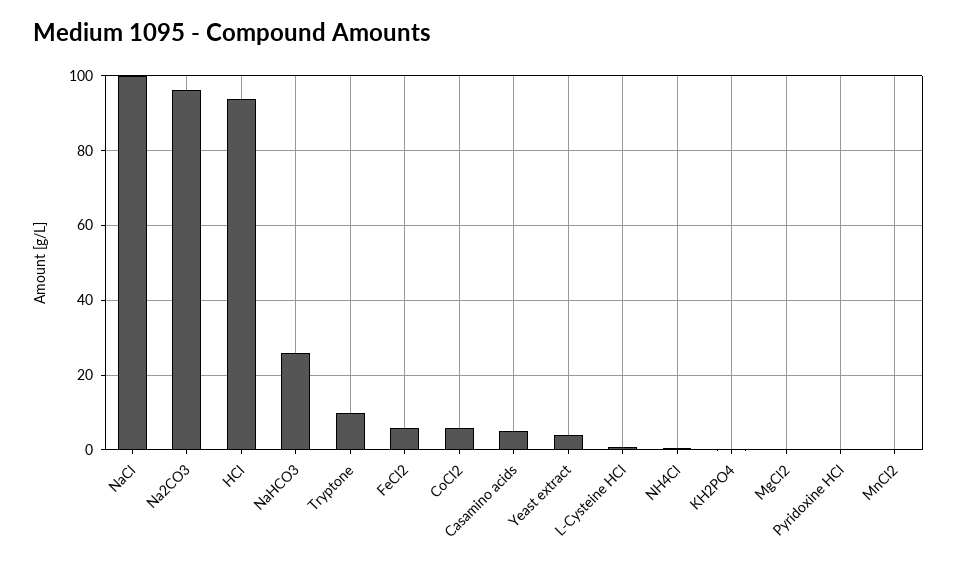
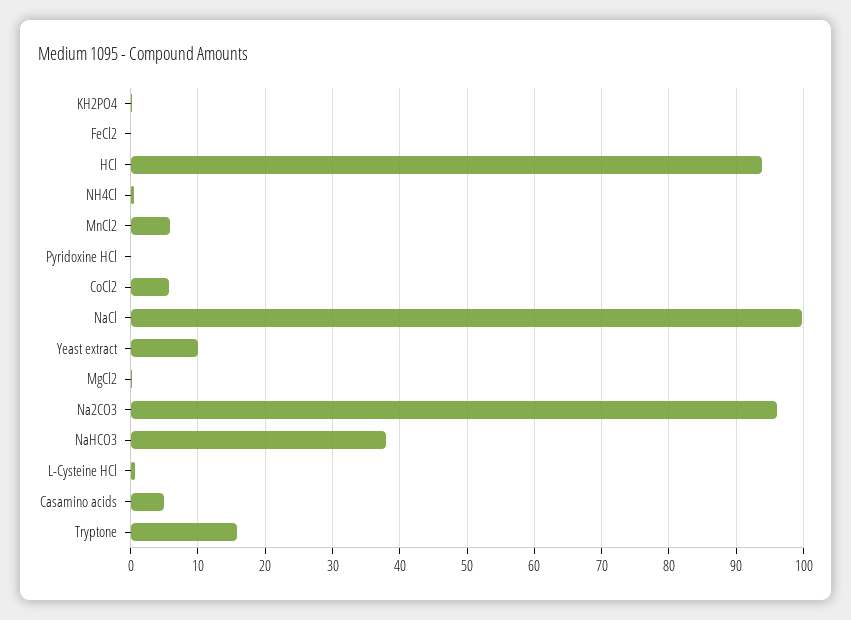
NaHCO3: 26 -> 38
Tryptone: 10 -> 16
FeCl2: 6 -> 0
Yeast extract: 4 -> 10
MnCl2: 0 -> 6

